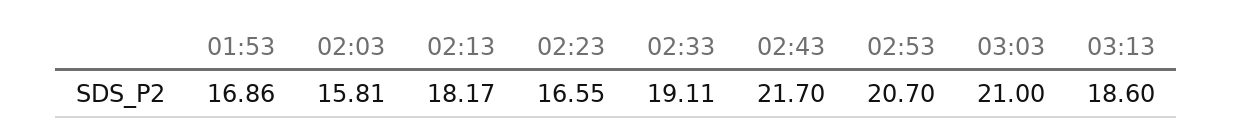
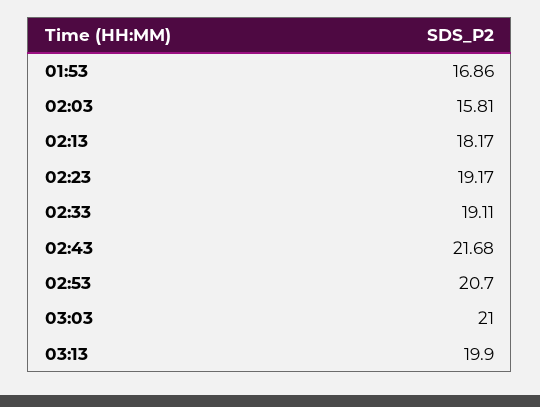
02:23: 16.55 -> 19.17
02:43: 21.7 -> 21.68
03:13: 18.6 -> 19.9

